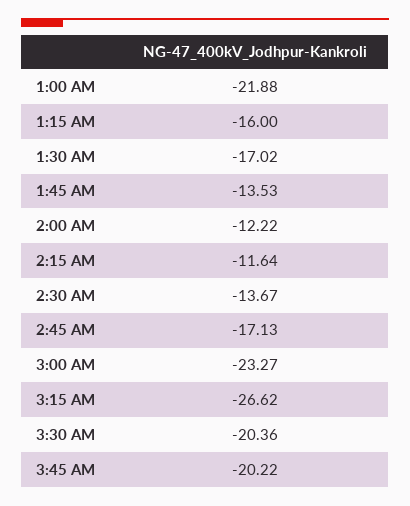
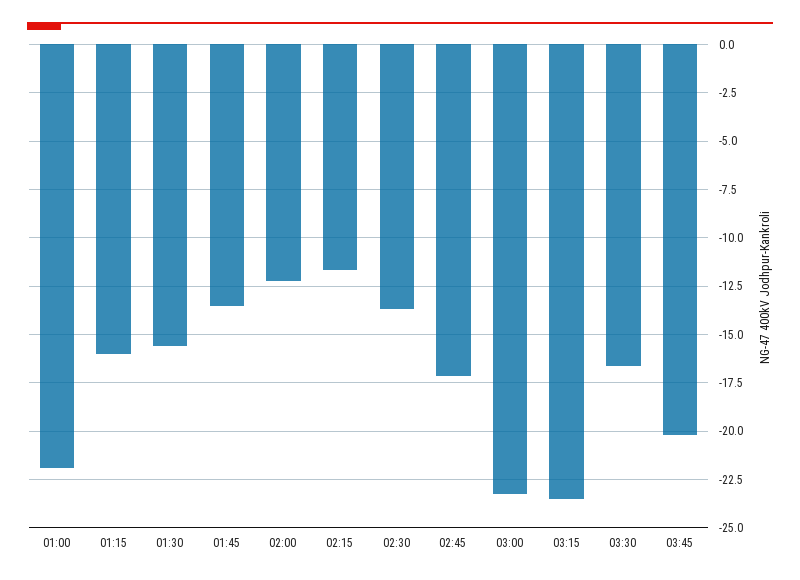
1:30 AM: -17.02 -> -15.5
3:15 AM: -26.62 -> -23.5
3:30 AM: -20.36 -> -16.5

